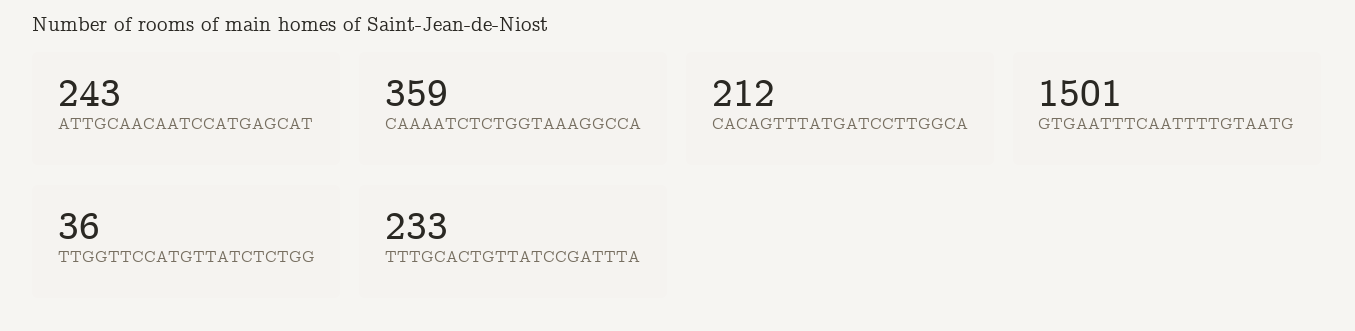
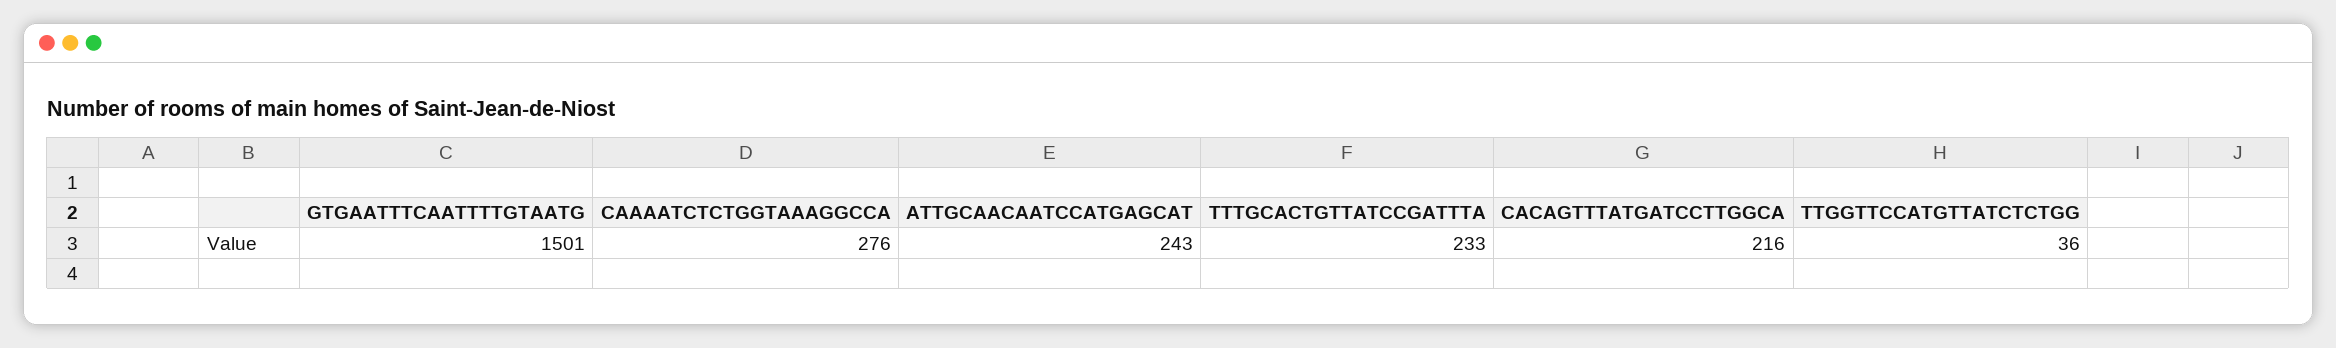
CAAAATCTCTGGTAAAGGCCA: 359 -> 276
CACAGTTTATGATCCTTGGCA: 212 -> 216

